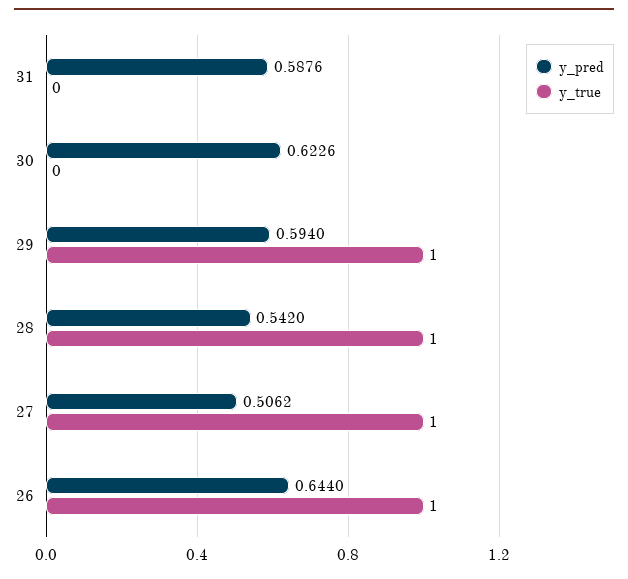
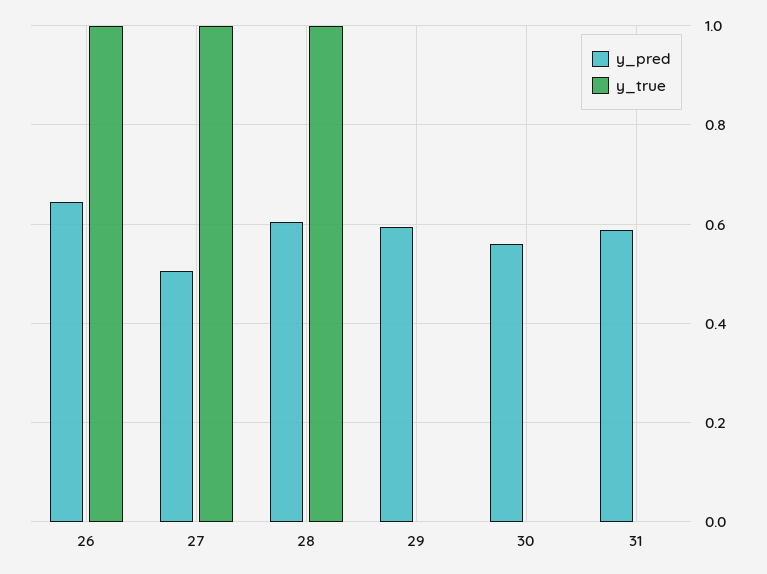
y_pred, 30: 0.6226 -> 0.56
y_true, 29: 1 -> 0
y_pred, 28: 0.542 -> 0.6

